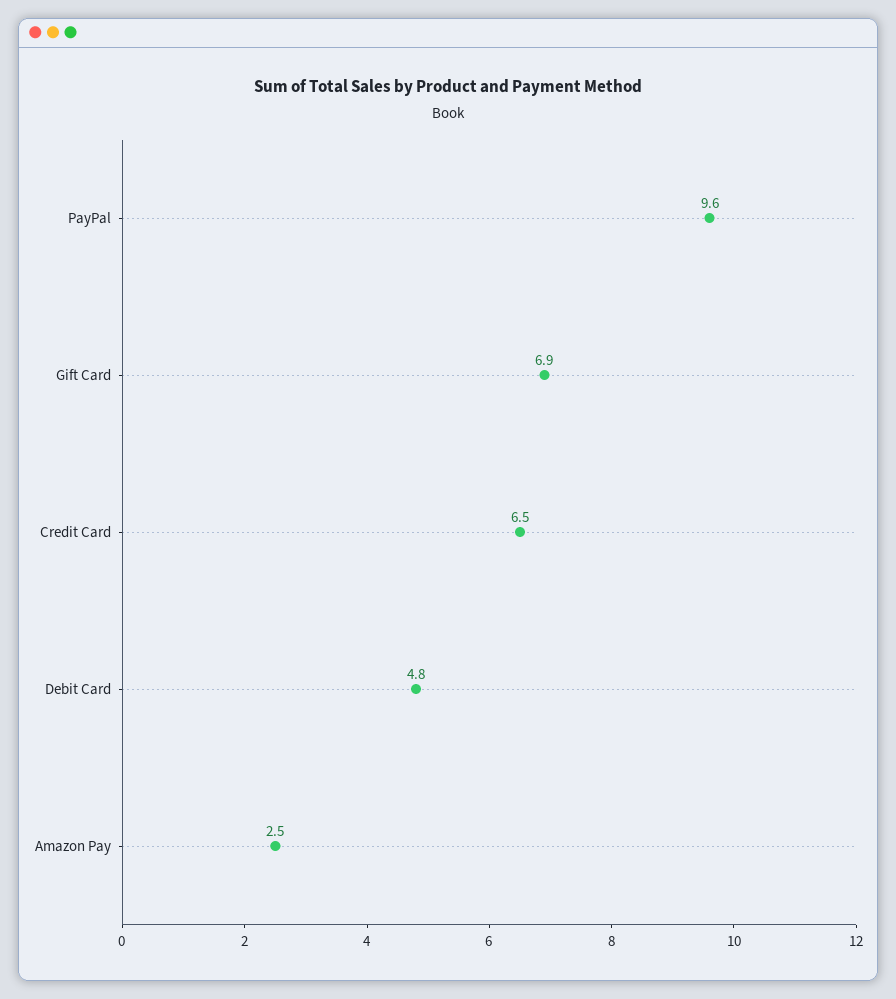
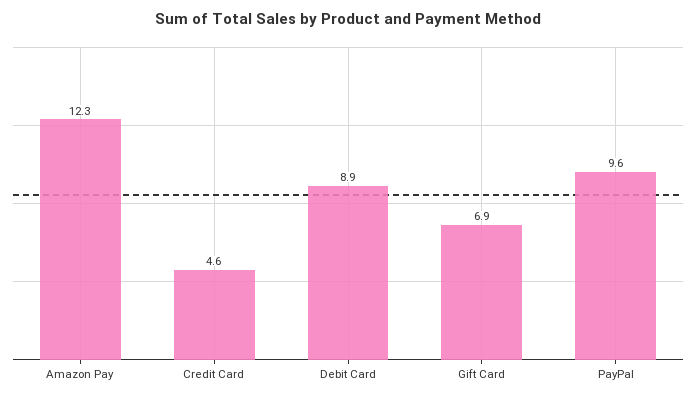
Credit Card: 6.5 -> 4.6
Debit Card: 4.8 -> 8.9
Amazon Pay: 2.5 -> 12.3

